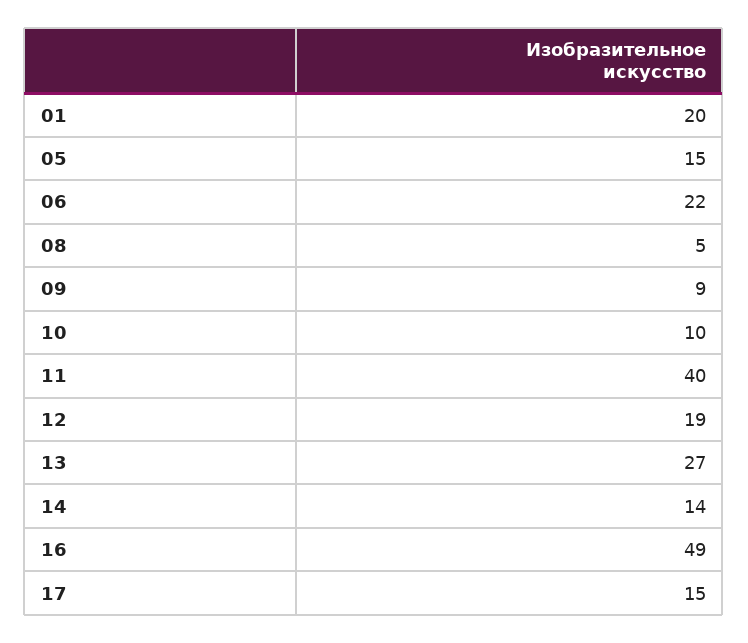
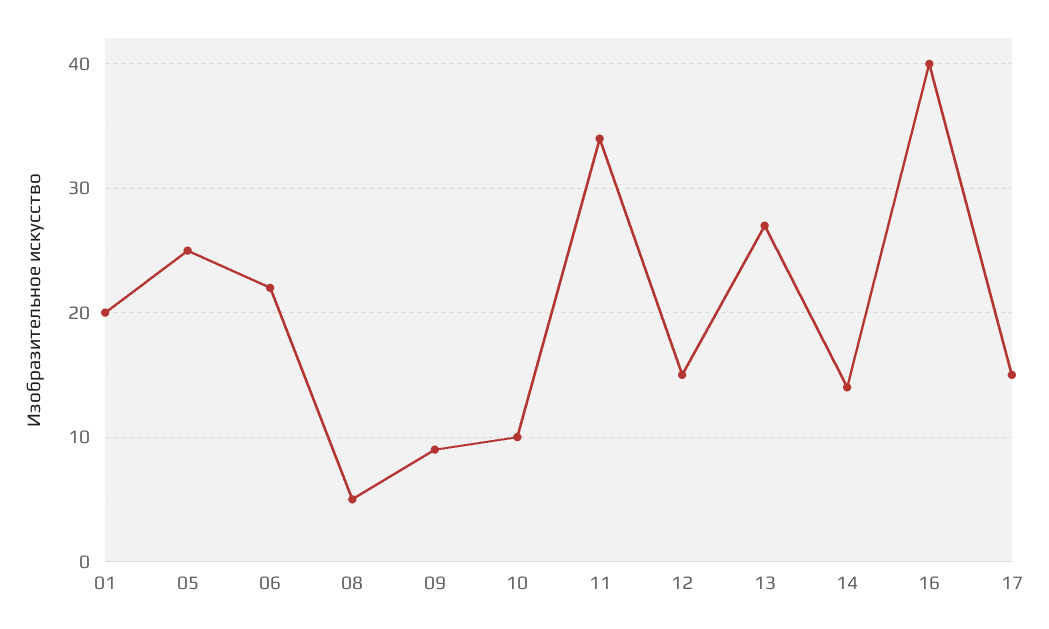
05: 15 -> 25
11: 40 -> 34
12: 19 -> 15
16: 49 -> 40

